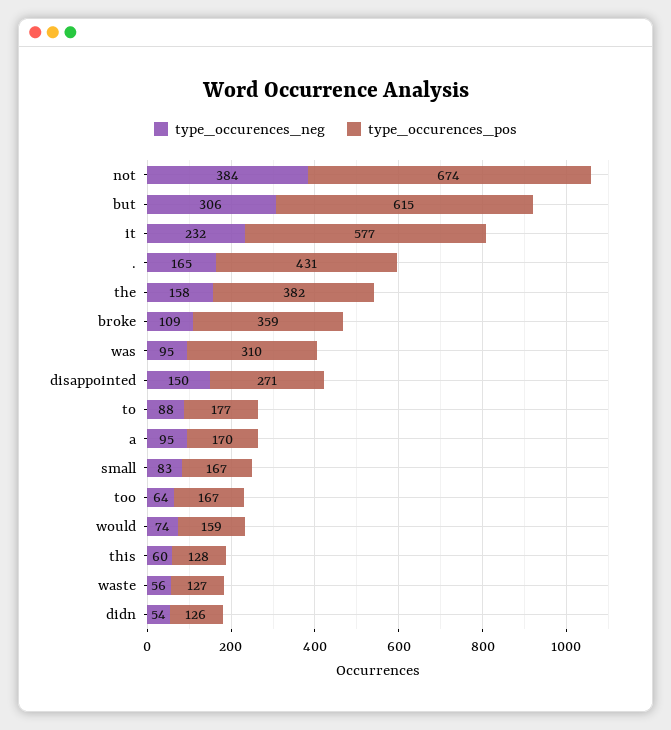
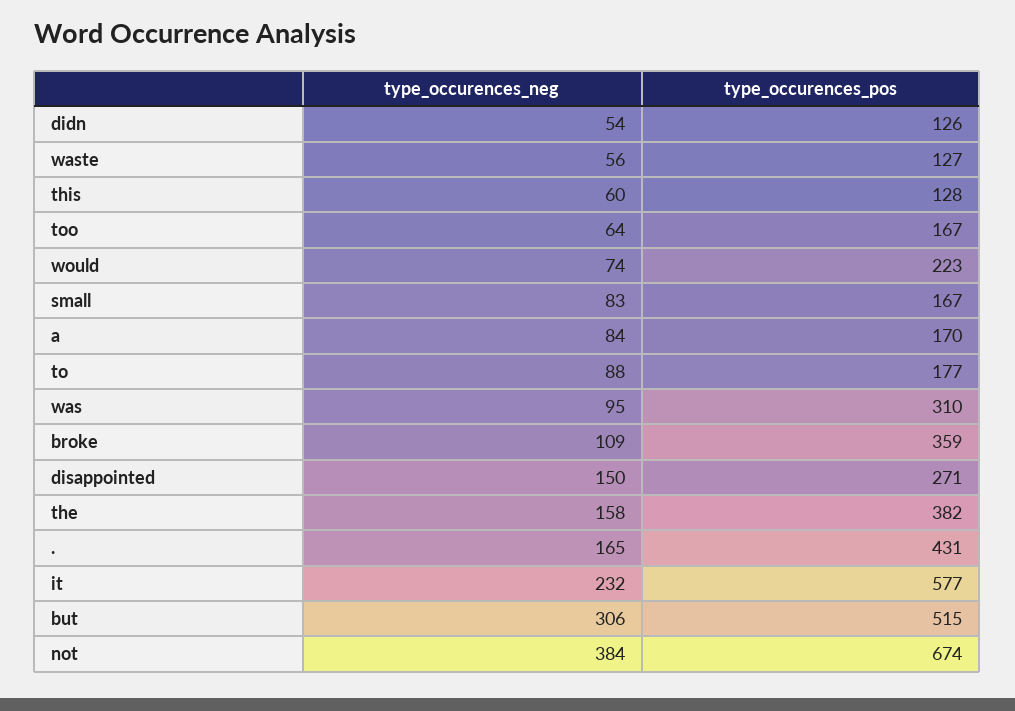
type_occurences_pos, but: 615 -> 515
type_occurences_neg, a: 95 -> 84
type_occurences_pos, would: 159 -> 223

